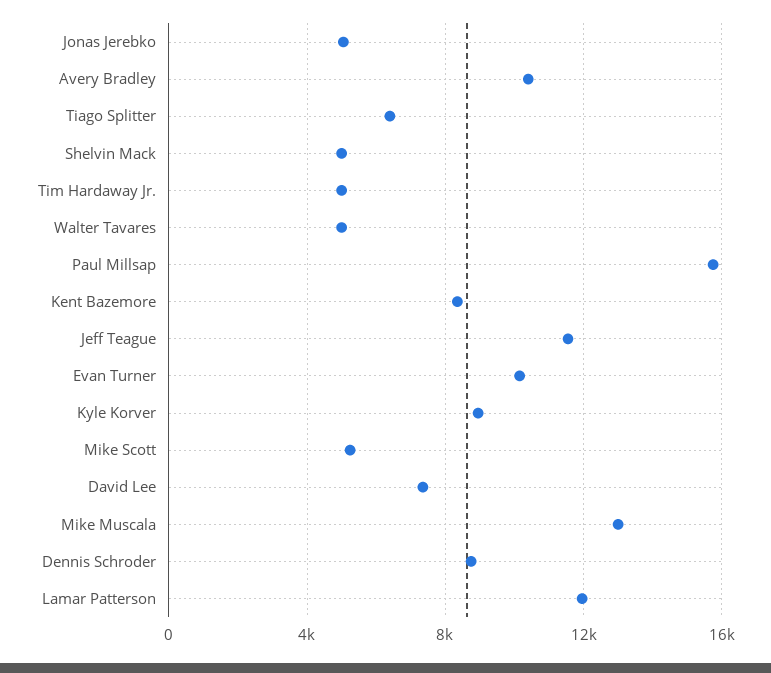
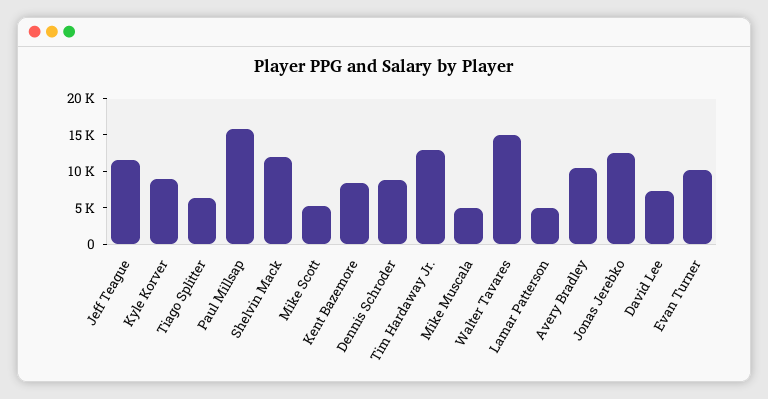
Jonas Jerebko: 5000 -> 12500
Shelvin Mack: 5000 -> 12500
Tim Hardaway Jr.: 5000 -> 12500
Walter Tavares: 5000 -> 15000
Mike Muscala: 13000 -> 5000
Lamar Patterson: 12000 -> 5000

